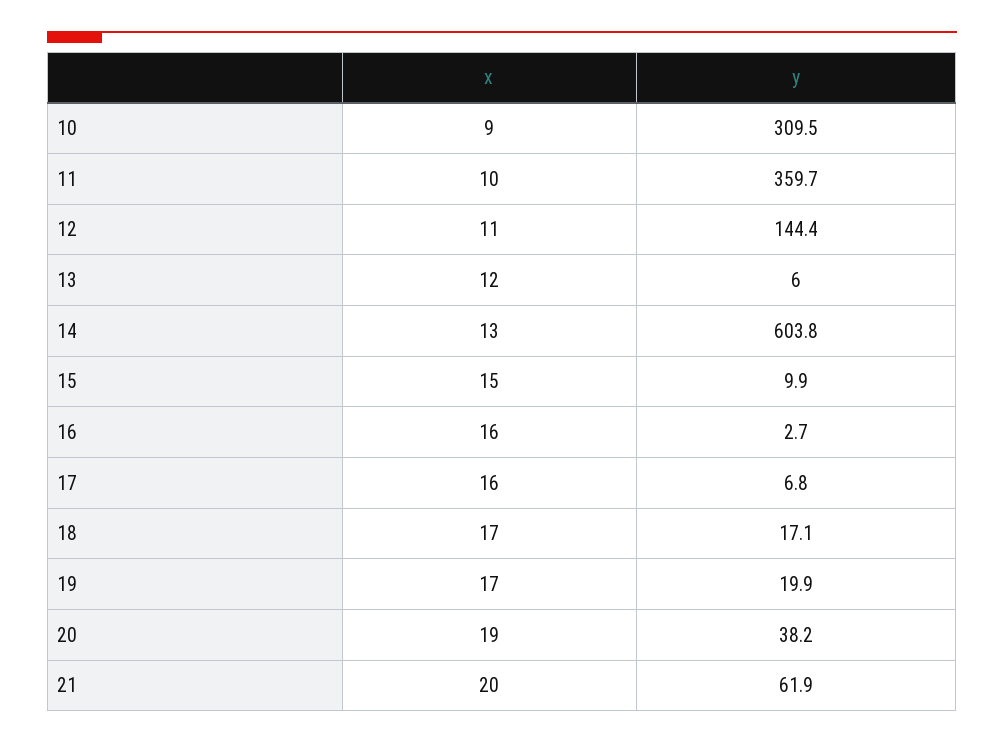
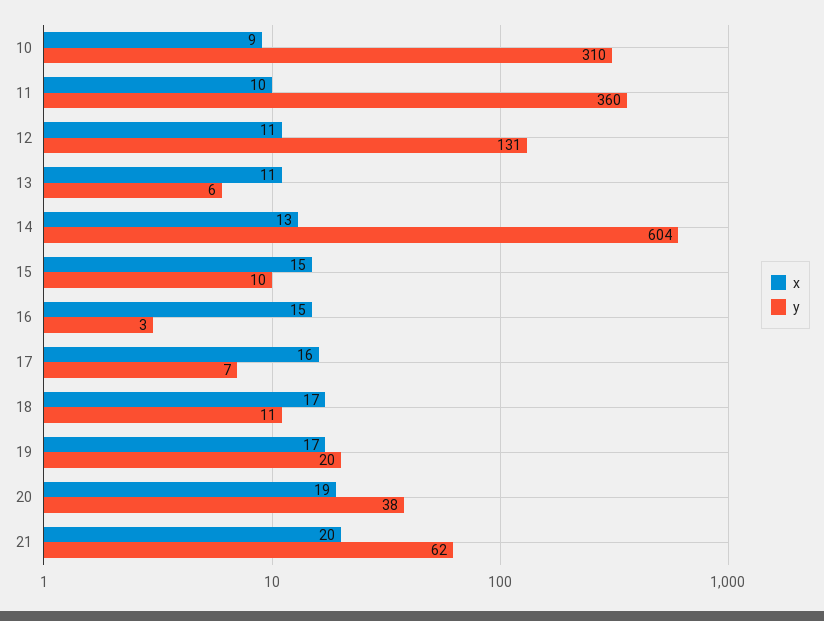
y, 12: 144.4 -> 131
x, 13: 12 -> 11
x, 16: 16 -> 15
y, 18: 17.1 -> 11

